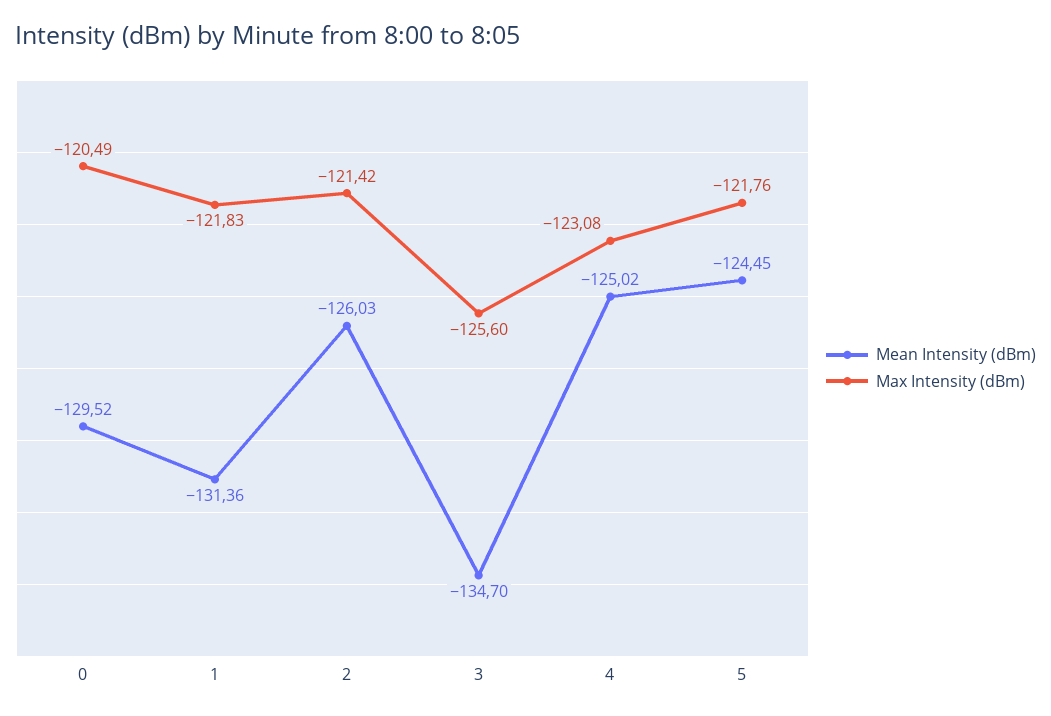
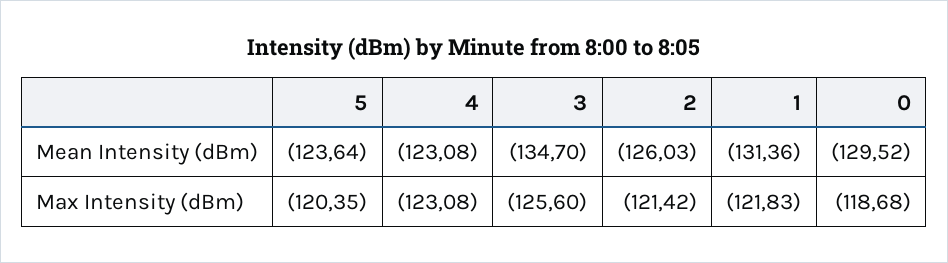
Max Intensity (dBm), 0: -120.49 -> -118.68
Mean Intensity (dBm), 4: -125.02 -> -123.08
Mean Intensity (dBm), 5: -124.45 -> -123.64
Max Intensity (dBm), 5: -121.76 -> -120.35

